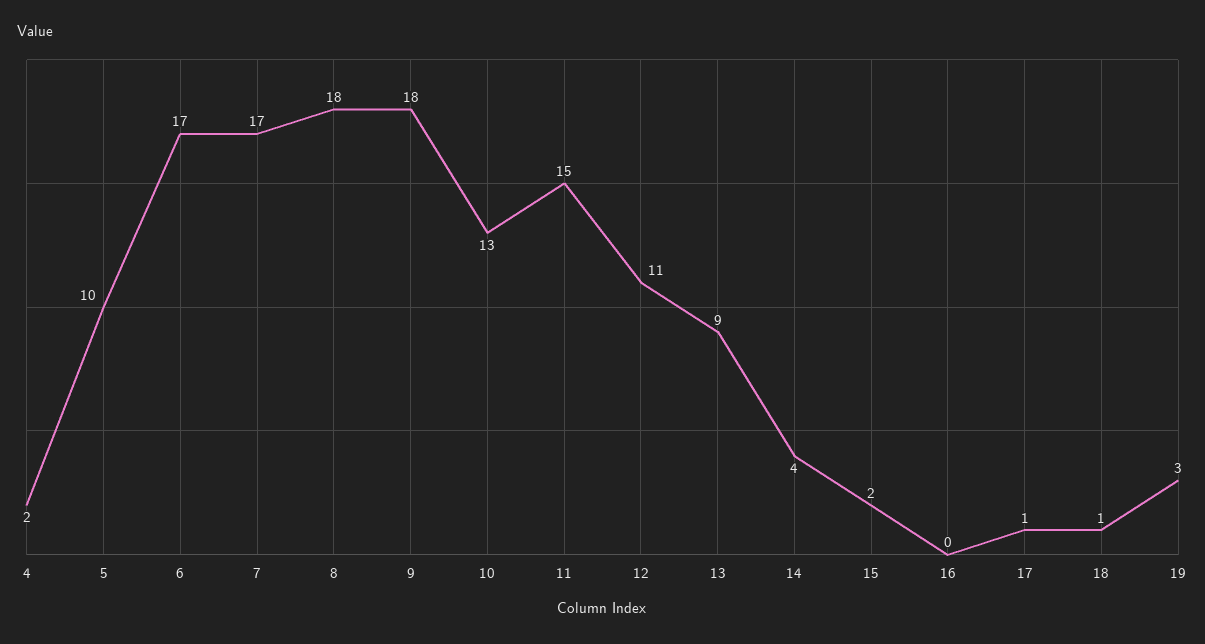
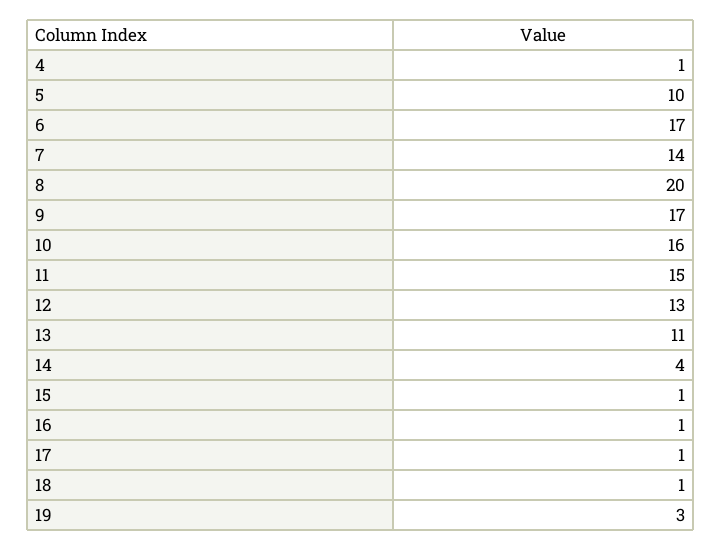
4: 2 -> 1
7: 17 -> 14
8: 18 -> 20
9: 18 -> 17
10: 13 -> 16
12: 11 -> 13
13: 9 -> 11
15: 2 -> 1
16: 0 -> 1

